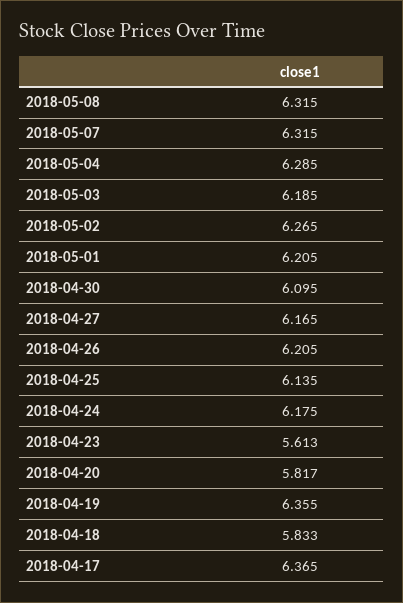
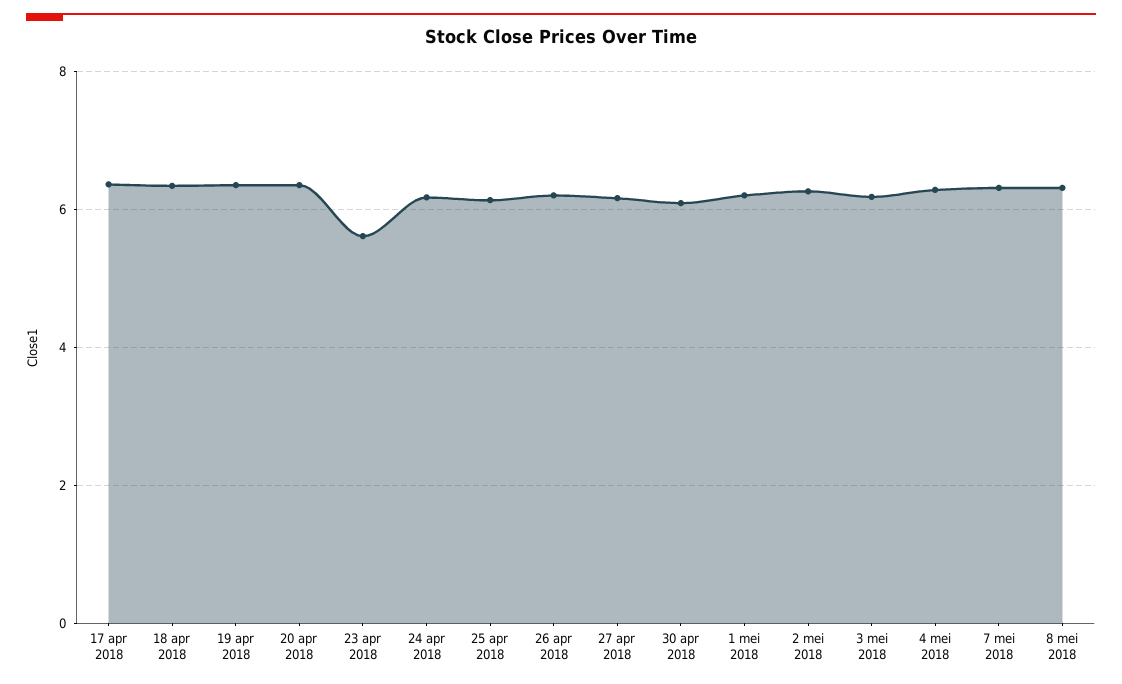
2018-04-20: 5.817 -> 6.4
2018-04-18: 5.833 -> 6.4

